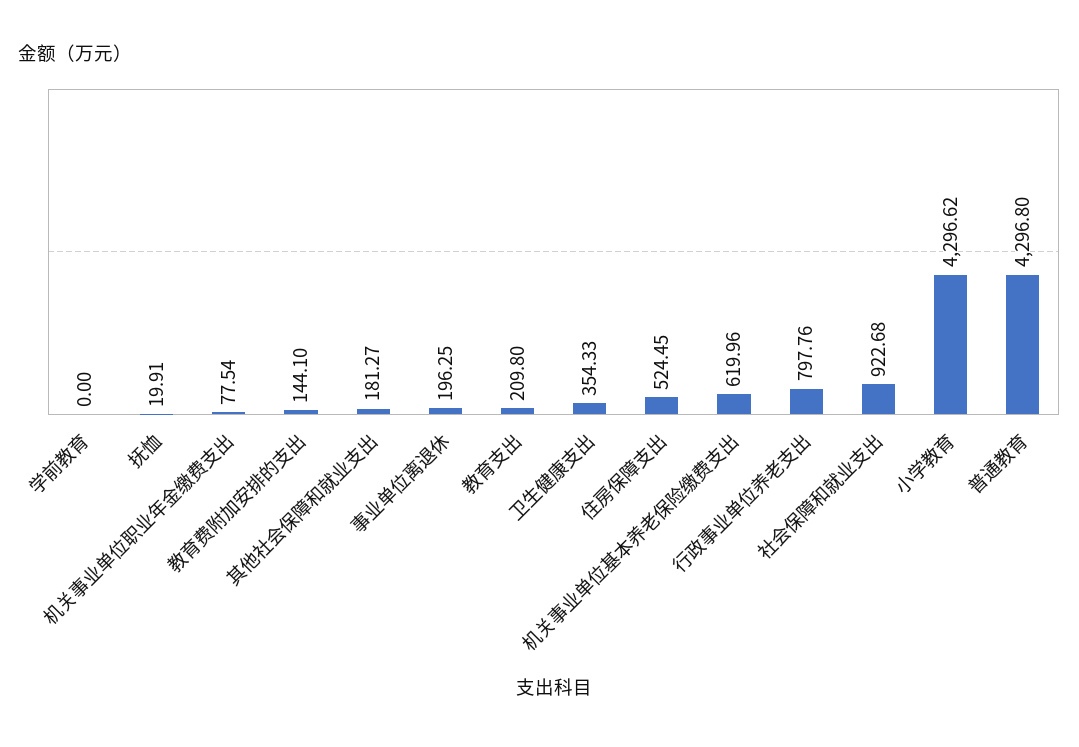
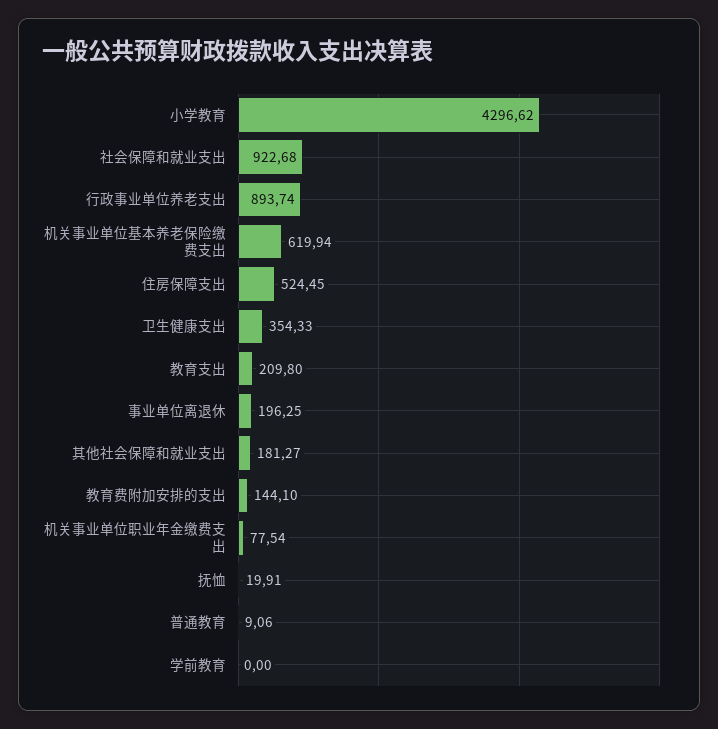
机关事业单位基本养老保险缴费支出: 619.96 -> 619.94
行政事业单位养老支出: 797.76 -> 893.74
普通教育: 4296.8 -> 9.06

